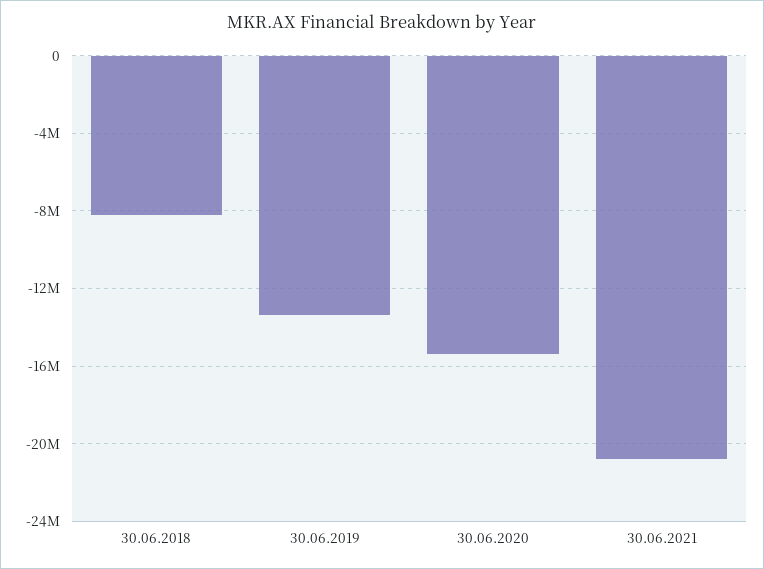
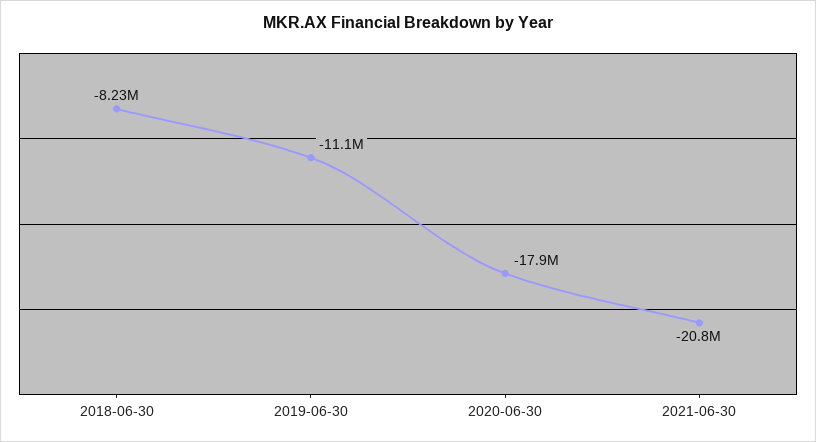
30.06.2019: -13500000 -> -11100000
30.06.2020: -15500000 -> -17900000

